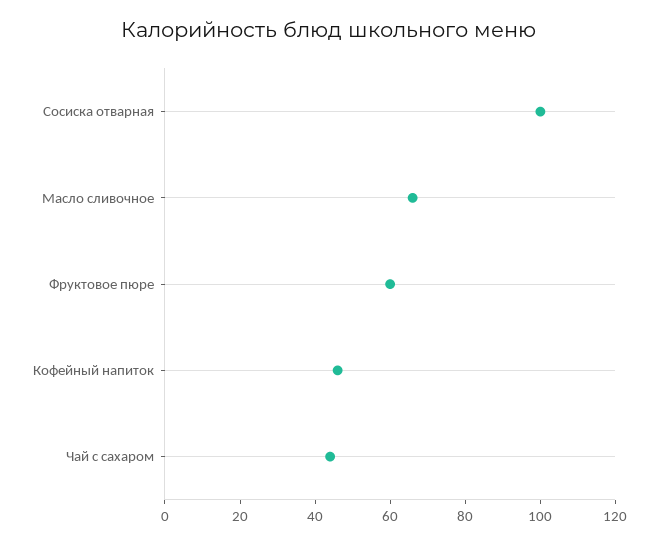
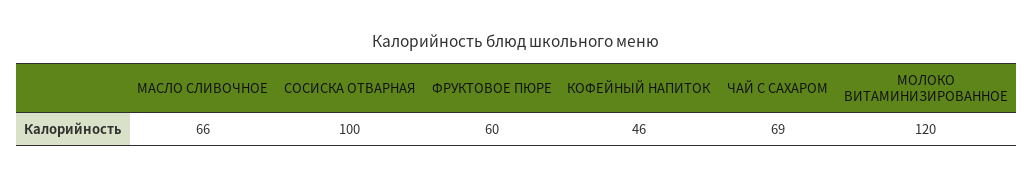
Чай с сахаром: 45 -> 69
МОЛОКО ВИТАМИНИЗИРОВАННОЕ: none -> 120

